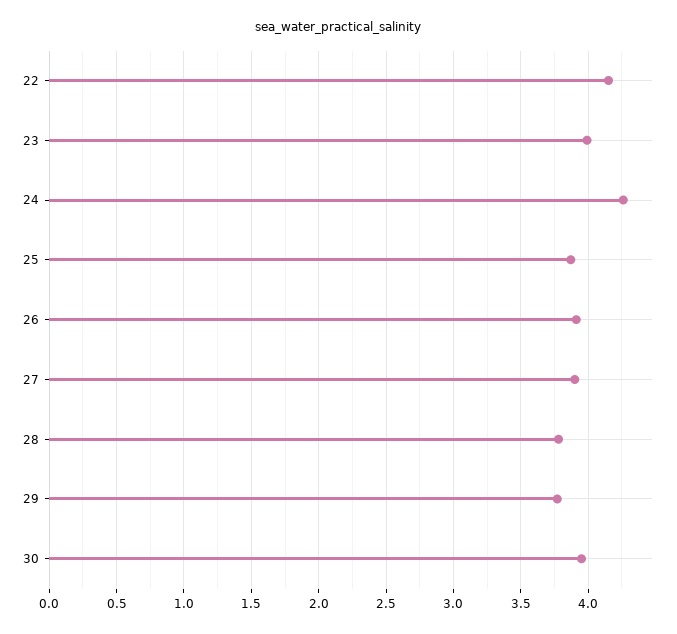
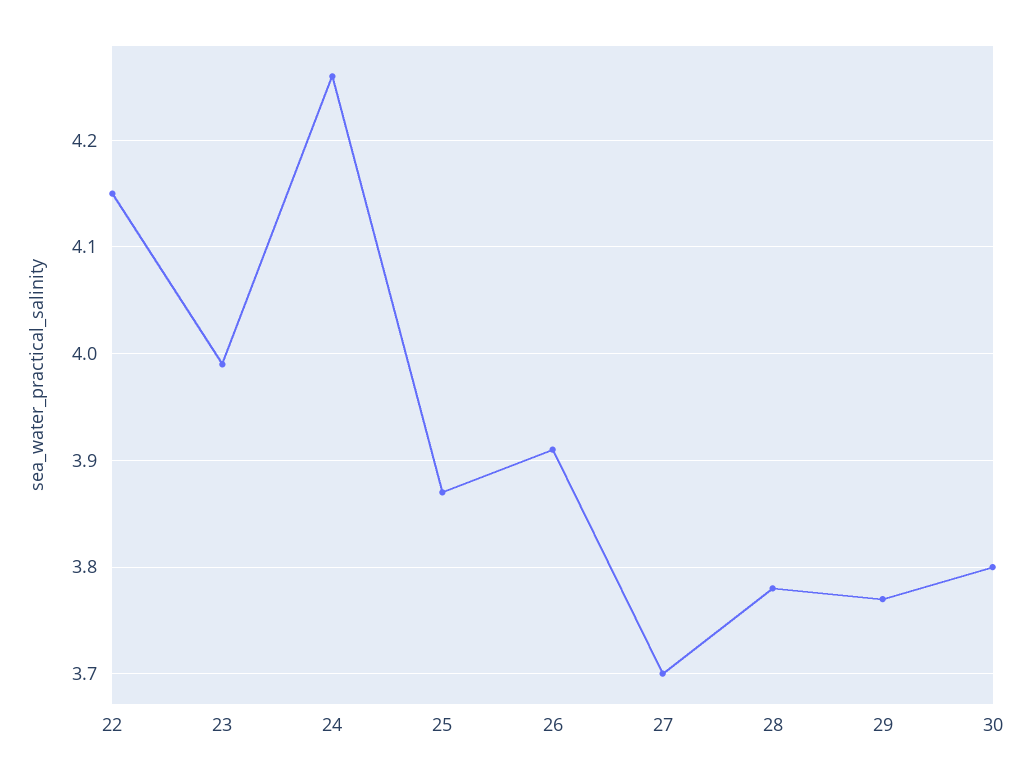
27: 3.9 -> 3.7
30: 3.95 -> 3.8

